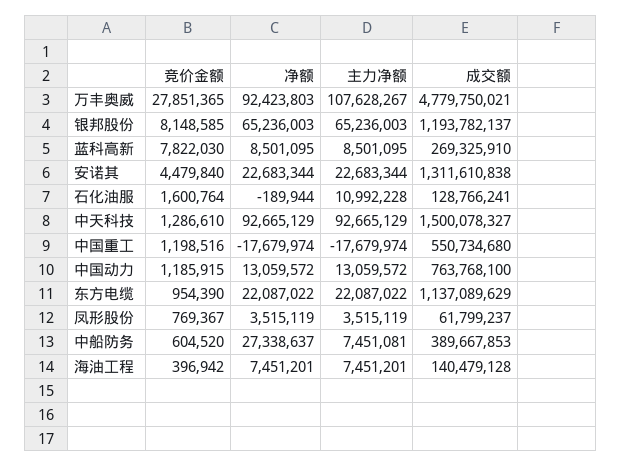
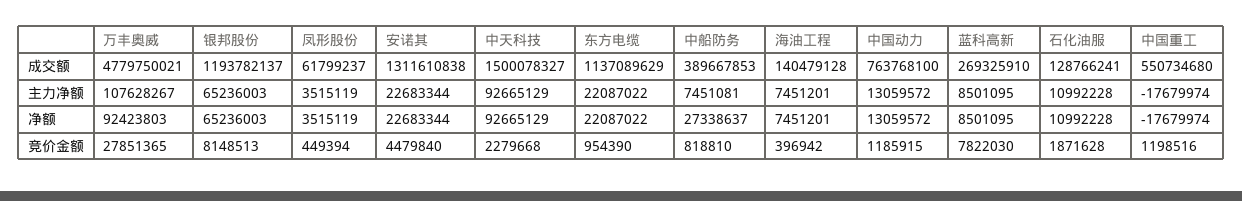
竞价金额, 银邦股份: 8148585 -> 8148513
竞价金额, 石化油服: 1600764 -> 1871628
净额, 石化油服: -189944 -> 10992228
竞价金额, 中天科技: 1286610 -> 2279668
竞价金额, 凤形股份: 769367 -> 449394
竞价金额, 中船防务: 604520 -> 818810

